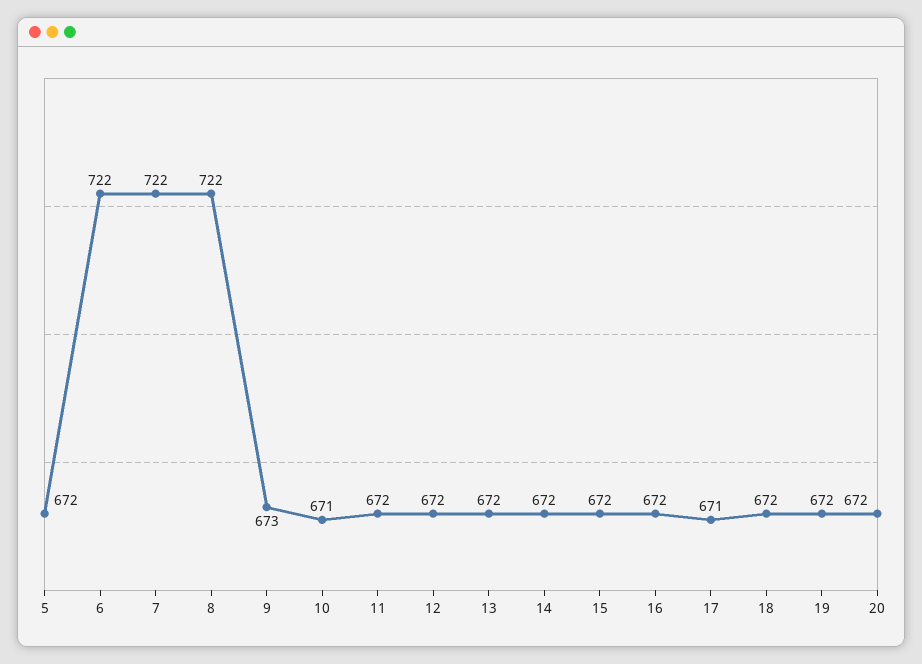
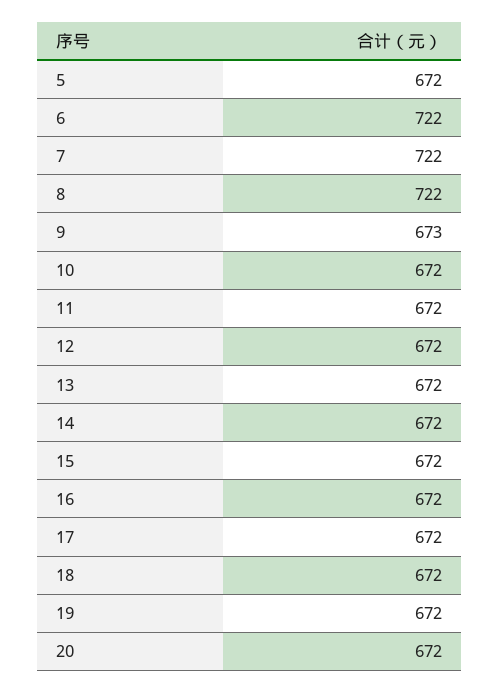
10: 671 -> 672
17: 671 -> 672

